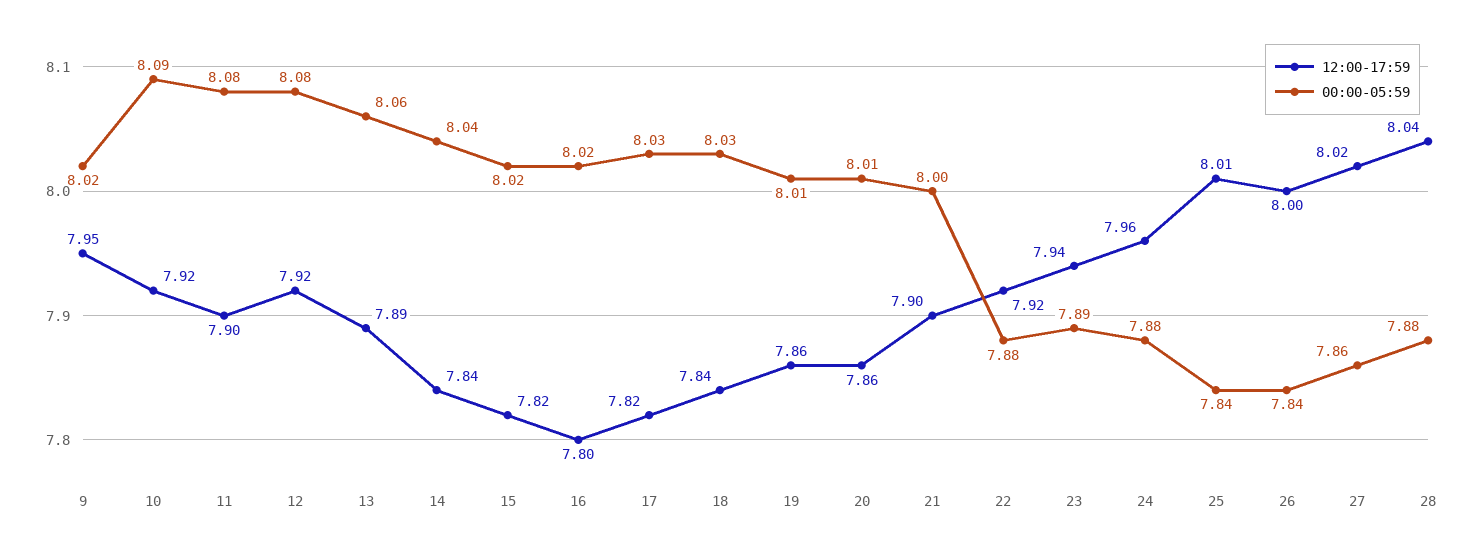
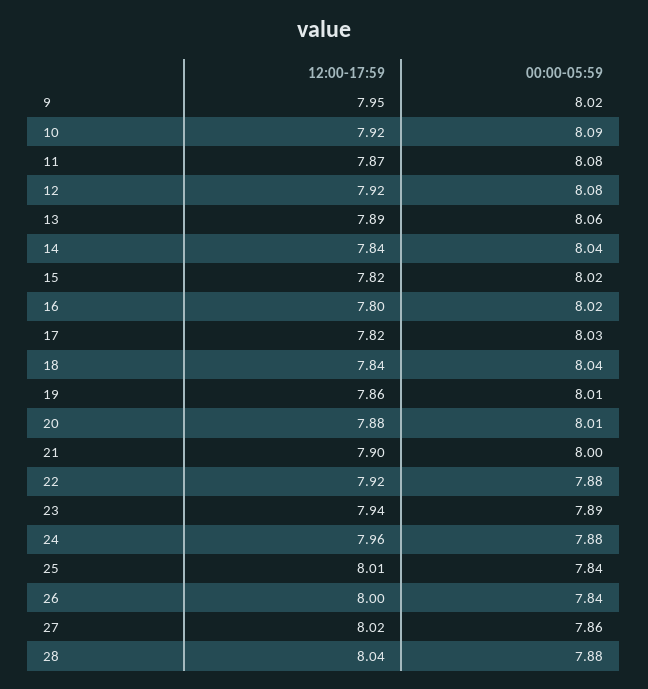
12:00-17:59, 11: 7.9 -> 7.87
00:00-05:59, 18: 8.03 -> 8.04
12:00-17:59, 20: 7.86 -> 7.88

